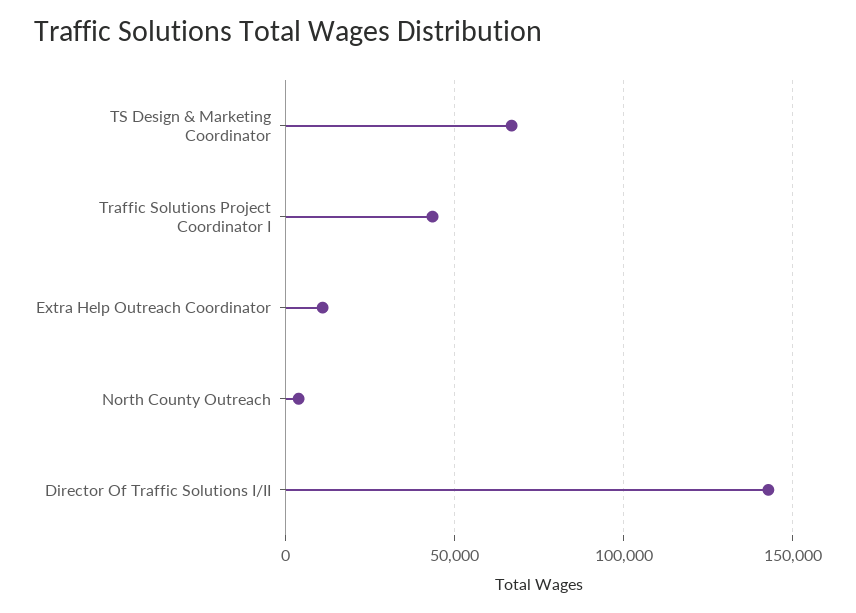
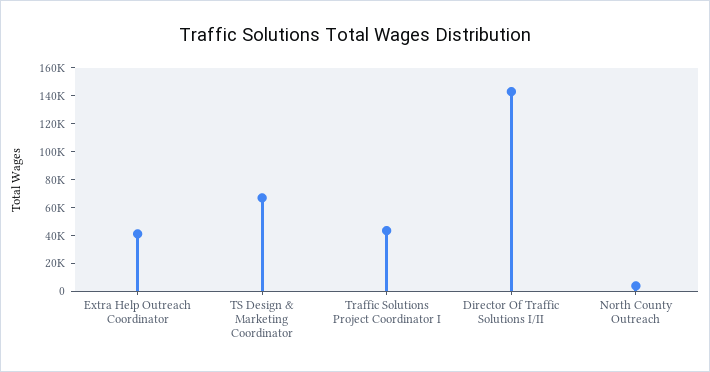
Extra Help Outreach Coordinator: 10000 -> 40000

